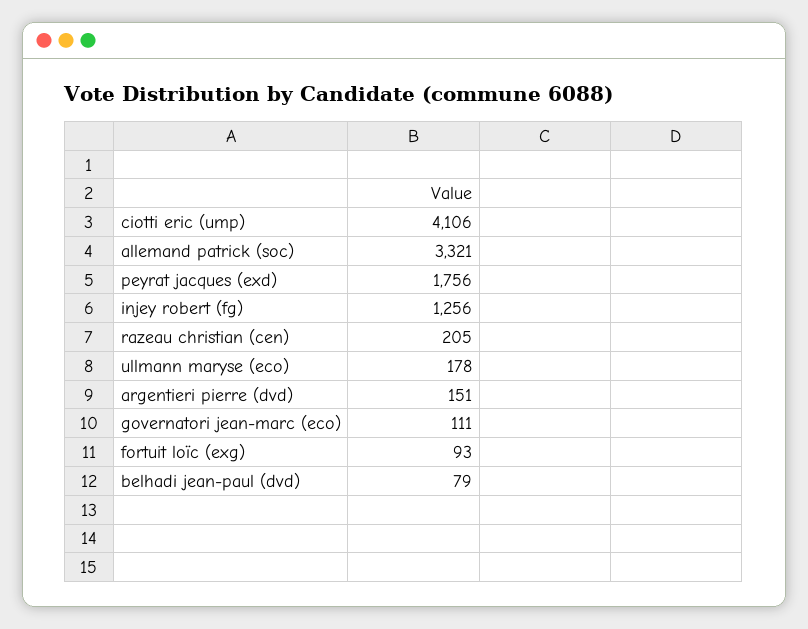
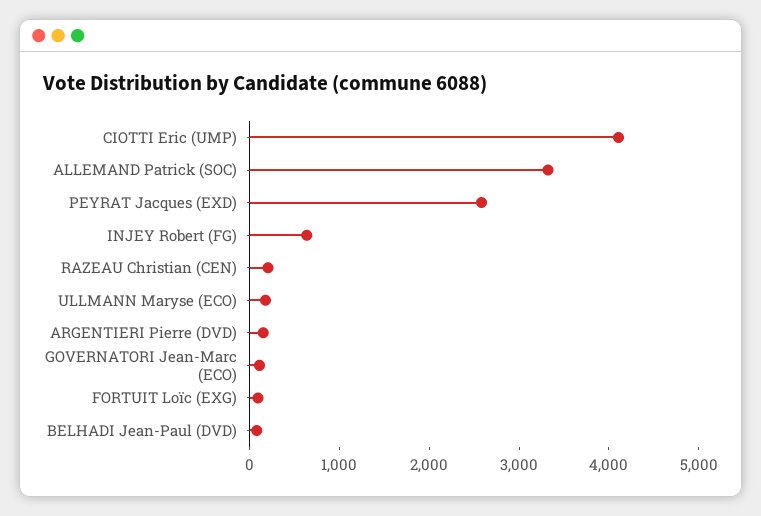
peyrat jacques (exd): 1756 -> 2600
injey robert (fg): 1256 -> 600

